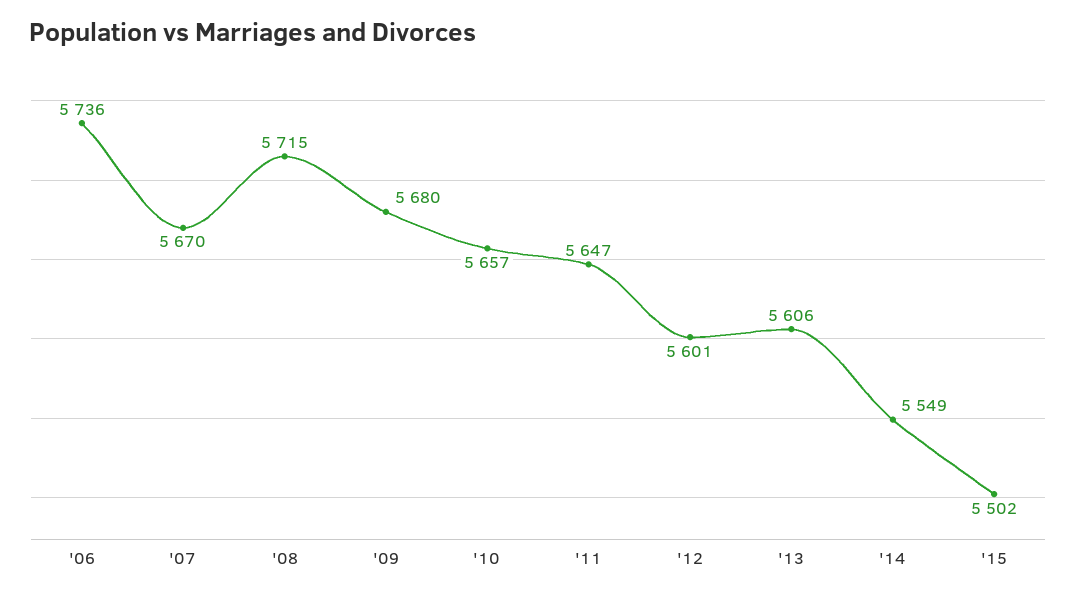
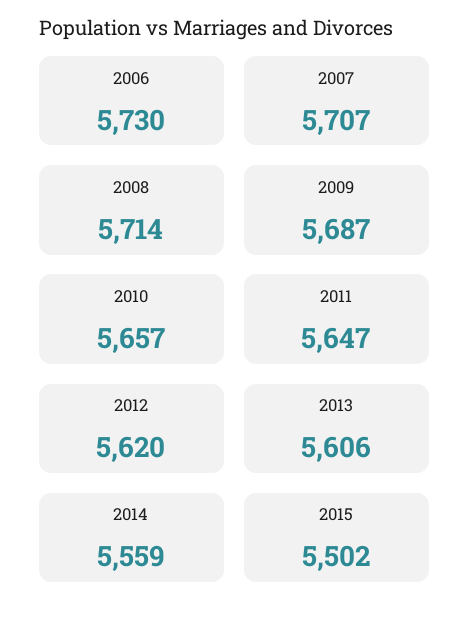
'06: 5736 -> 5730
'07: 5670 -> 5707
'08: 5715 -> 5714
'09: 5680 -> 5687
'12: 5601 -> 5620
'14: 5549 -> 5559

